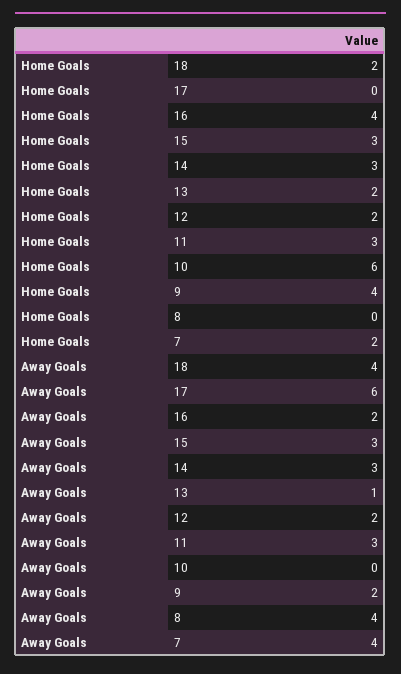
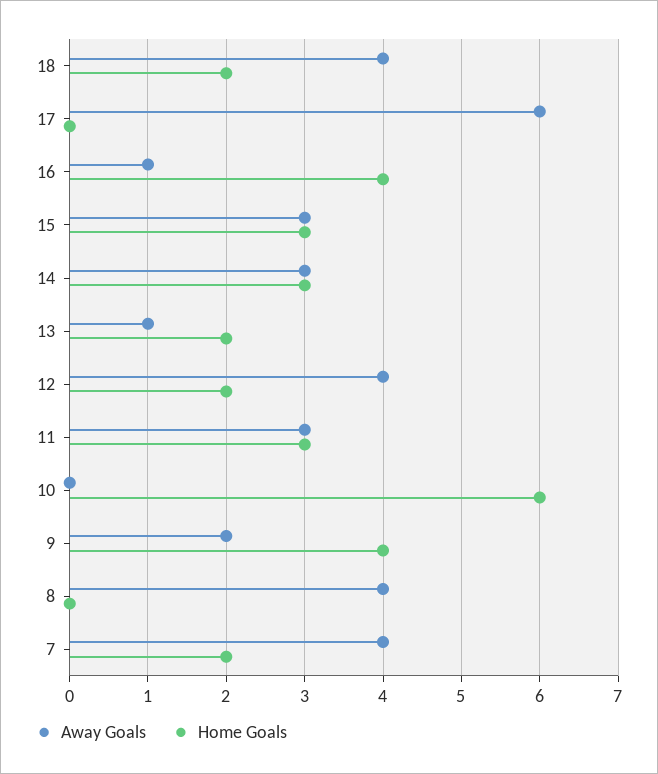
Away Goals, 16: 2 -> 1
Away Goals, 12: 2 -> 4

